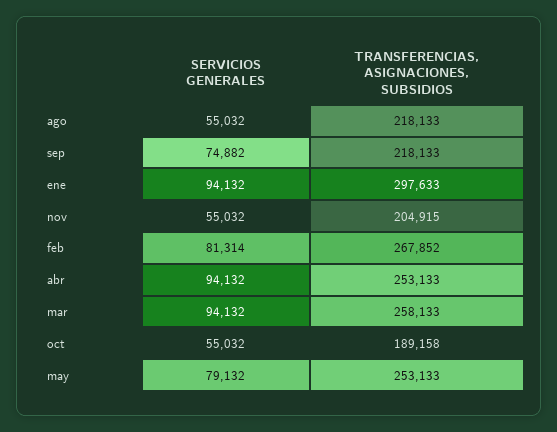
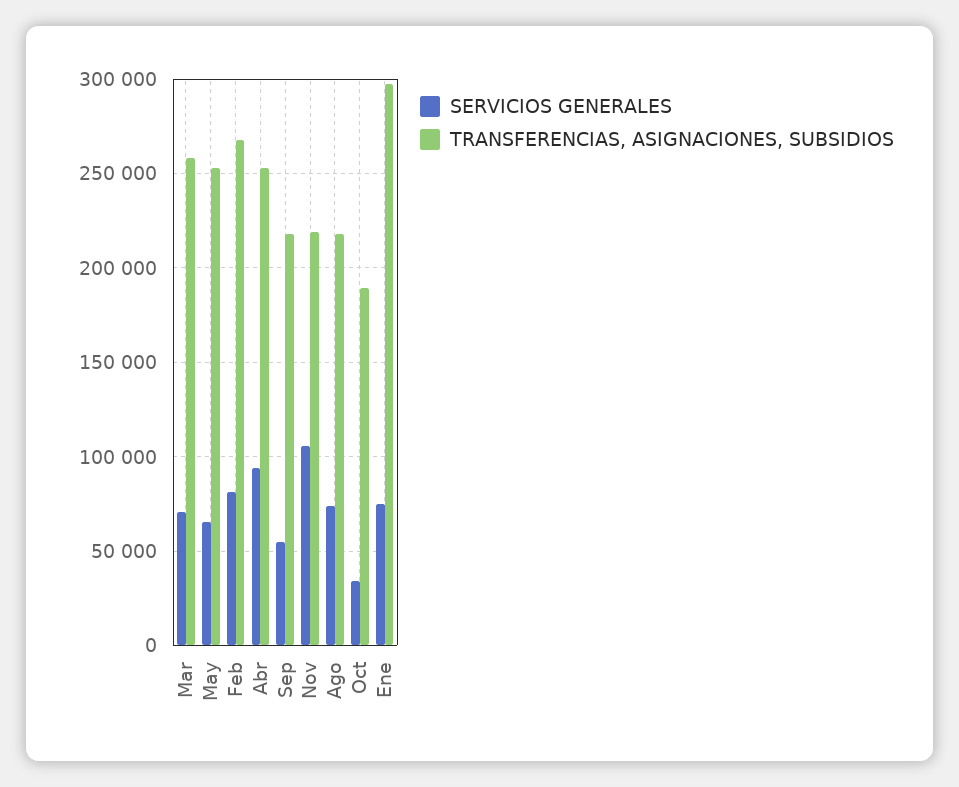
SERVICIOS GENERALES, ago: 55032 -> 75000
SERVICIOS GENERALES, sep: 74882 -> 55000
SERVICIOS GENERALES, ene: 94132 -> 75000
SERVICIOS GENERALES, nov: 55032 -> 105000
TRANSFERENCIAS, ASIGNACIONES, SUBSIDIOS, nov: 204915 -> 220000
SERVICIOS GENERALES, mar: 94132 -> 70000
SERVICIOS GENERALES, oct: 55032 -> 35000
SERVICIOS GENERALES, may: 79132 -> 65000

